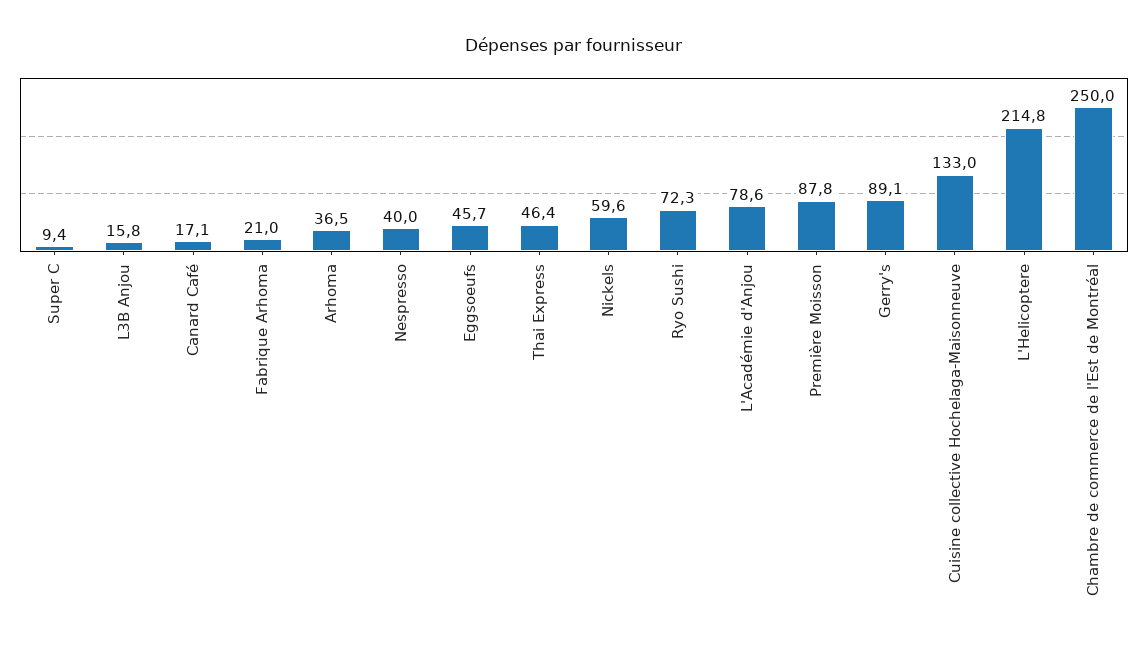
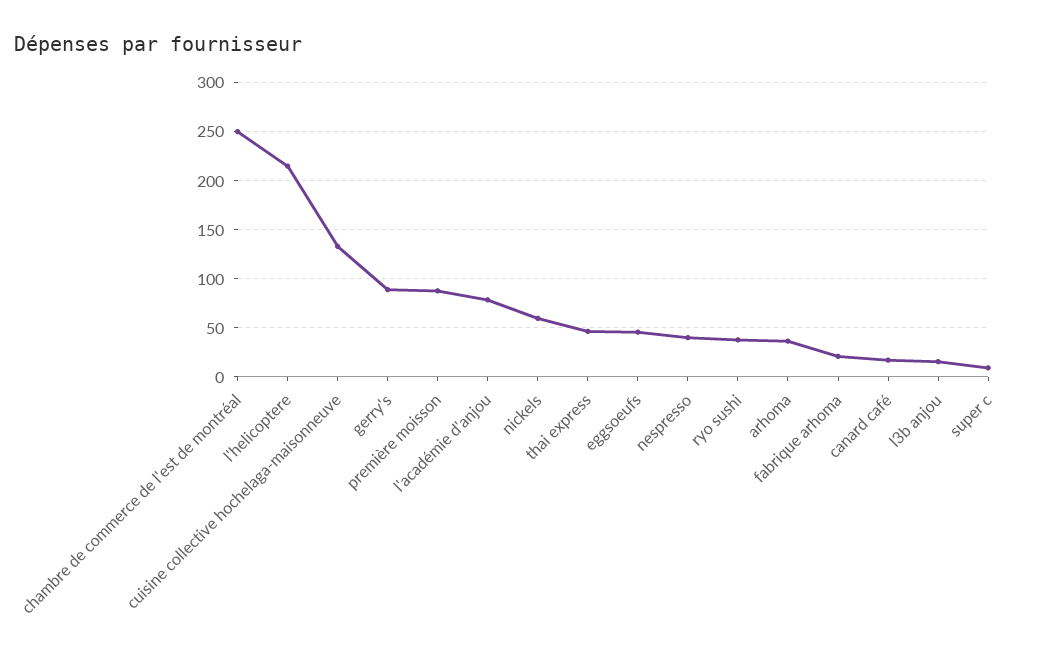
Ryo Sushi: 72.3 -> 40

